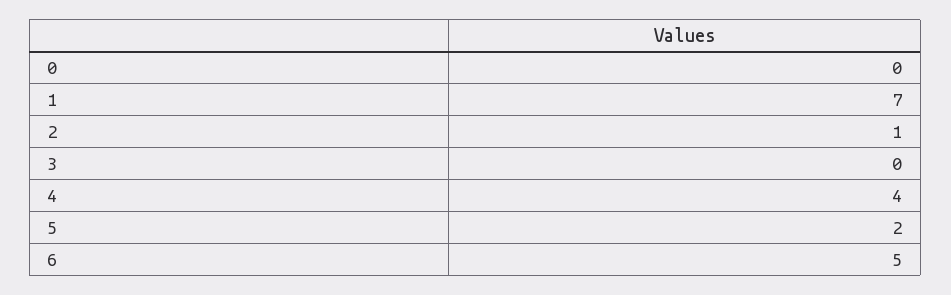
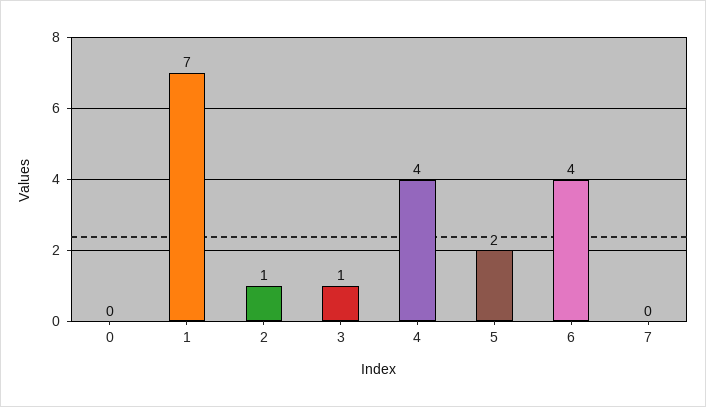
3: 0 -> 1
6: 5 -> 4
7: none -> 0

